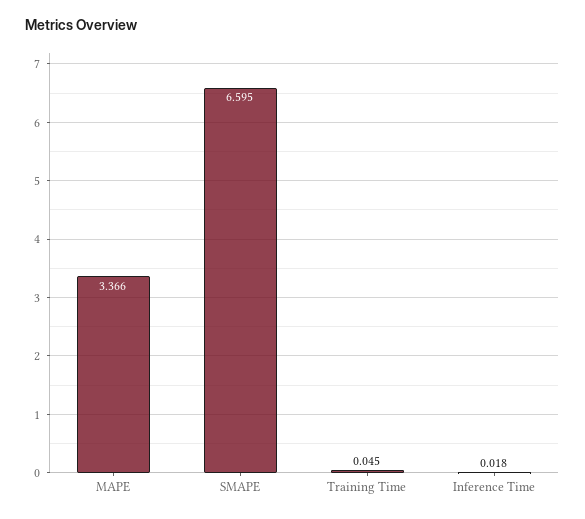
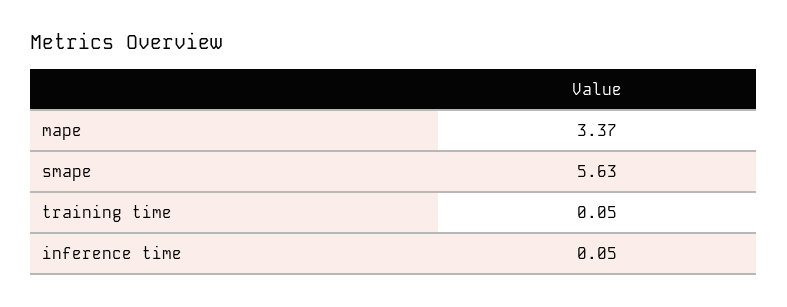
SMAPE: 6.595 -> 5.63
Inference Time: 0.018 -> 0.05

